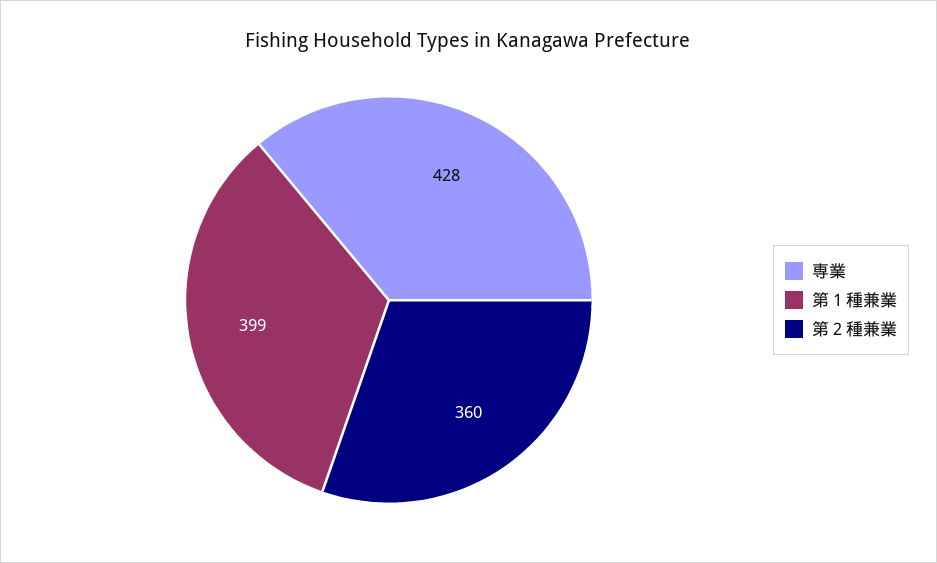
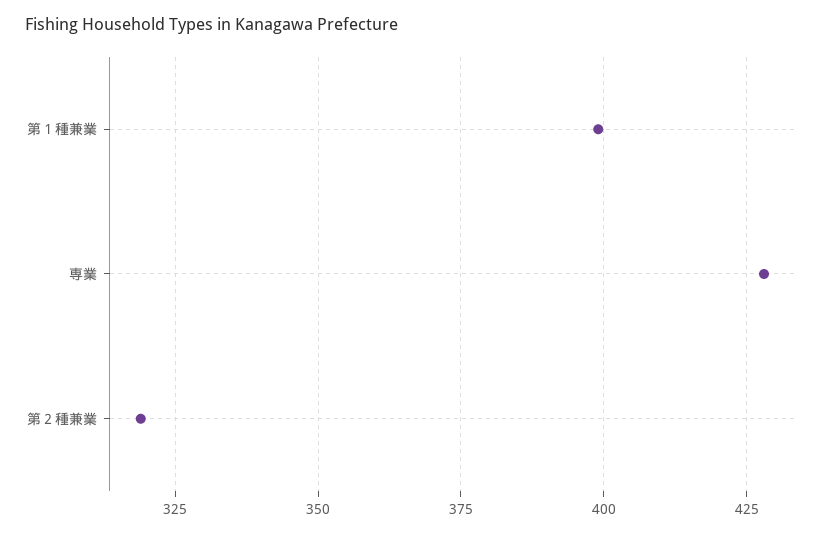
第２種兼業: 360 -> 320

